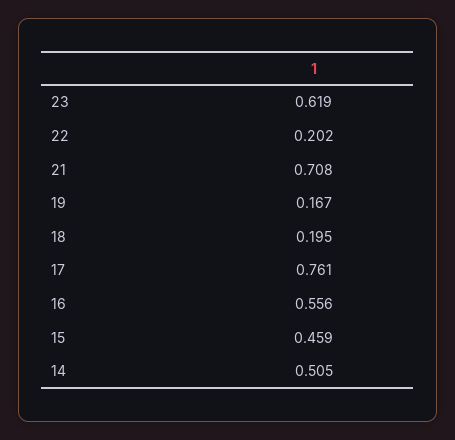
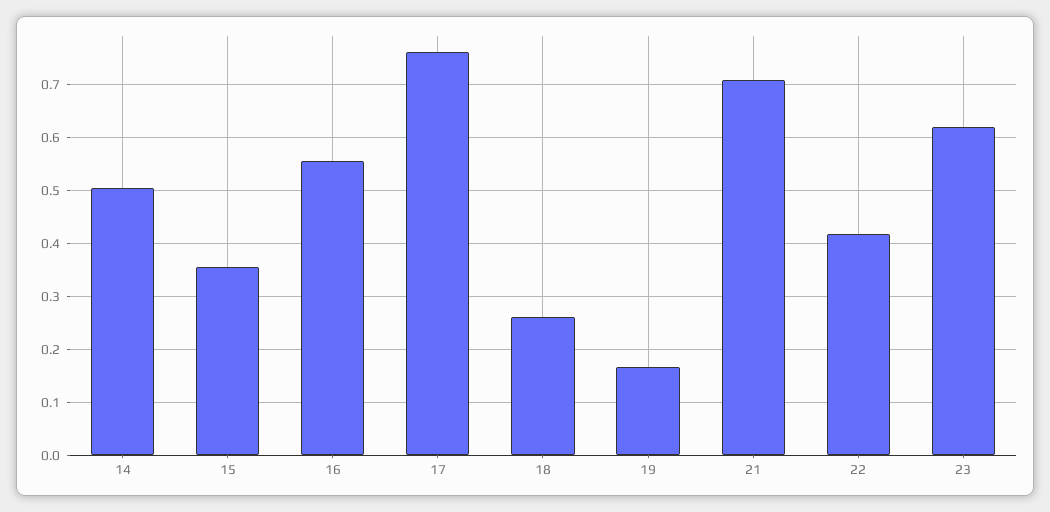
22: 0.202 -> 0.42
18: 0.195 -> 0.26
15: 0.459 -> 0.36

